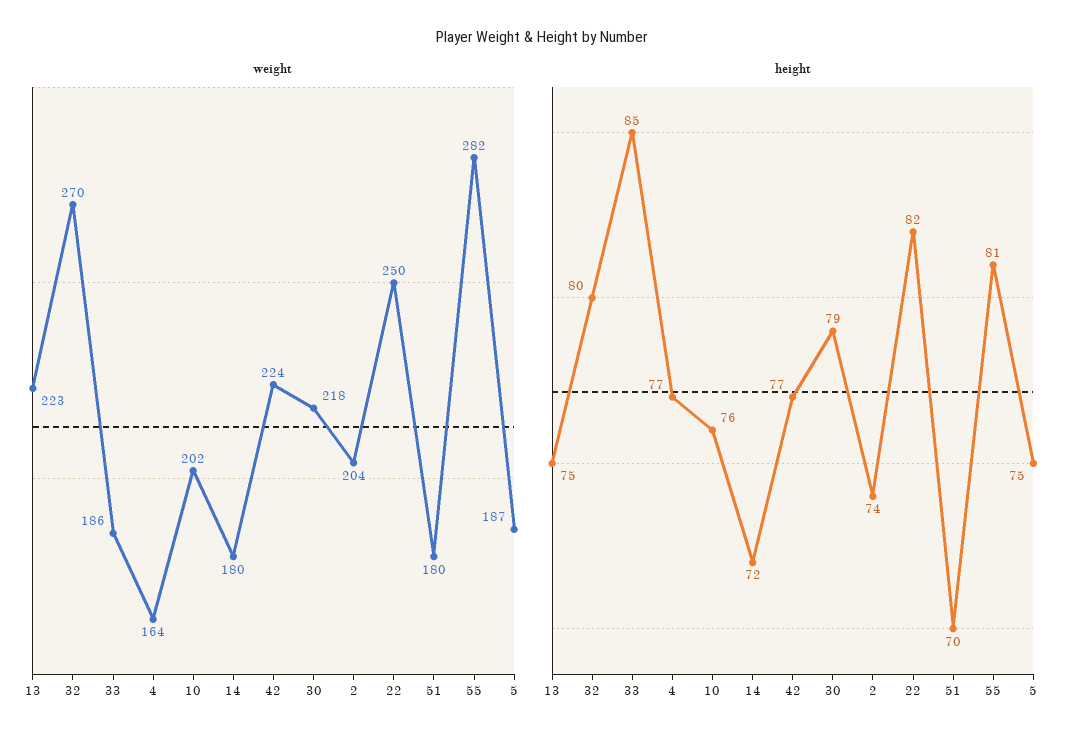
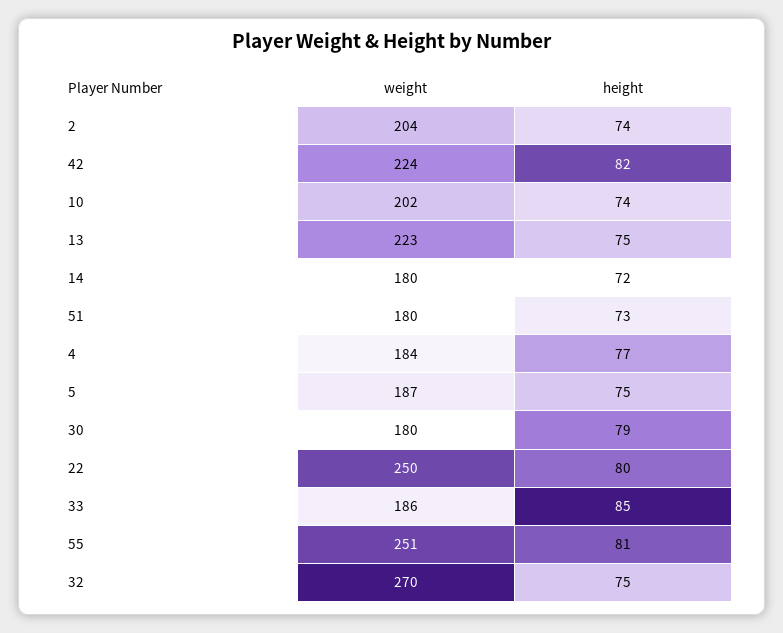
weight, 4: 164 -> 184
weight, 30: 218 -> 180
weight, 55: 282 -> 251
height, 32: 80 -> 75
height, 10: 76 -> 74
height, 42: 77 -> 82
height, 22: 82 -> 80
height, 51: 70 -> 73

